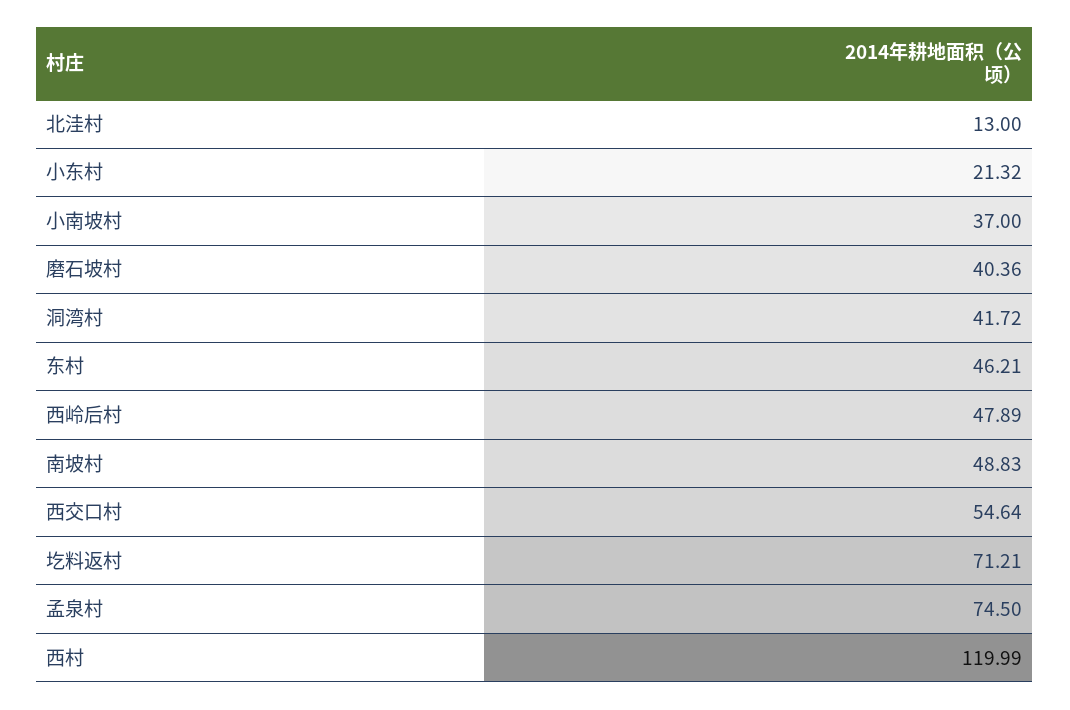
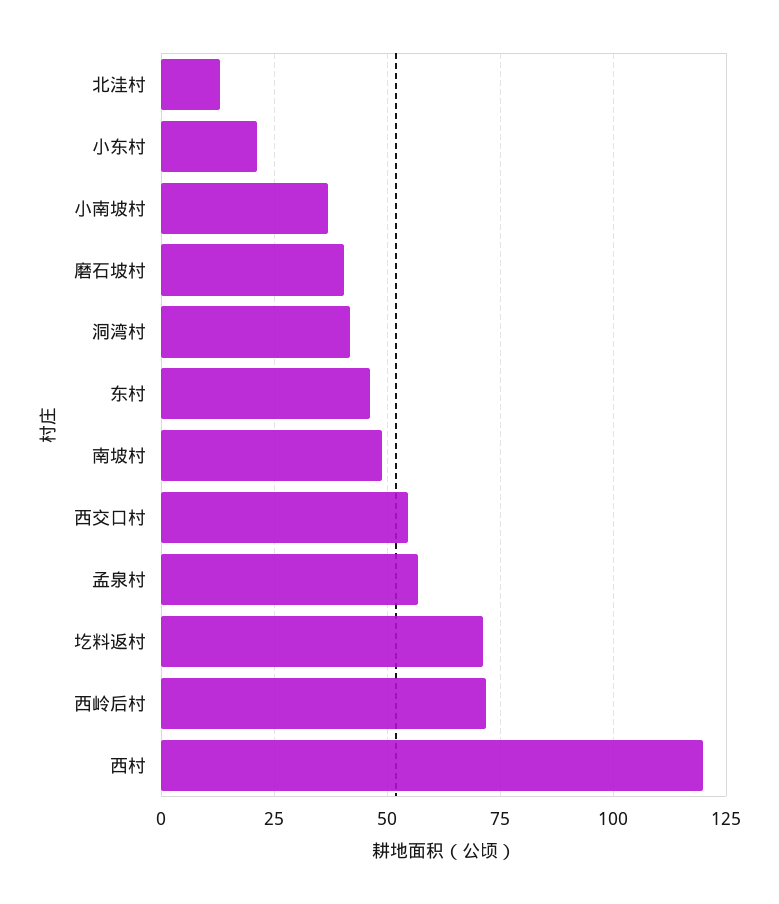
西岭后村: 47.89 -> 72.5
孟泉村: 74.5 -> 57.5

